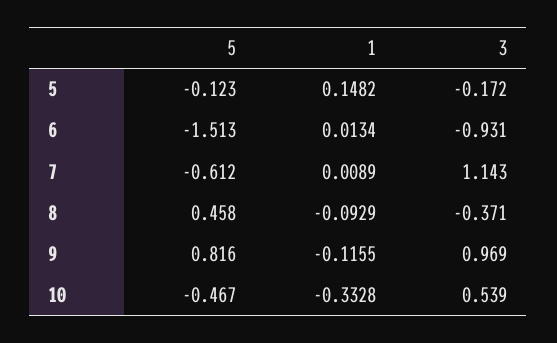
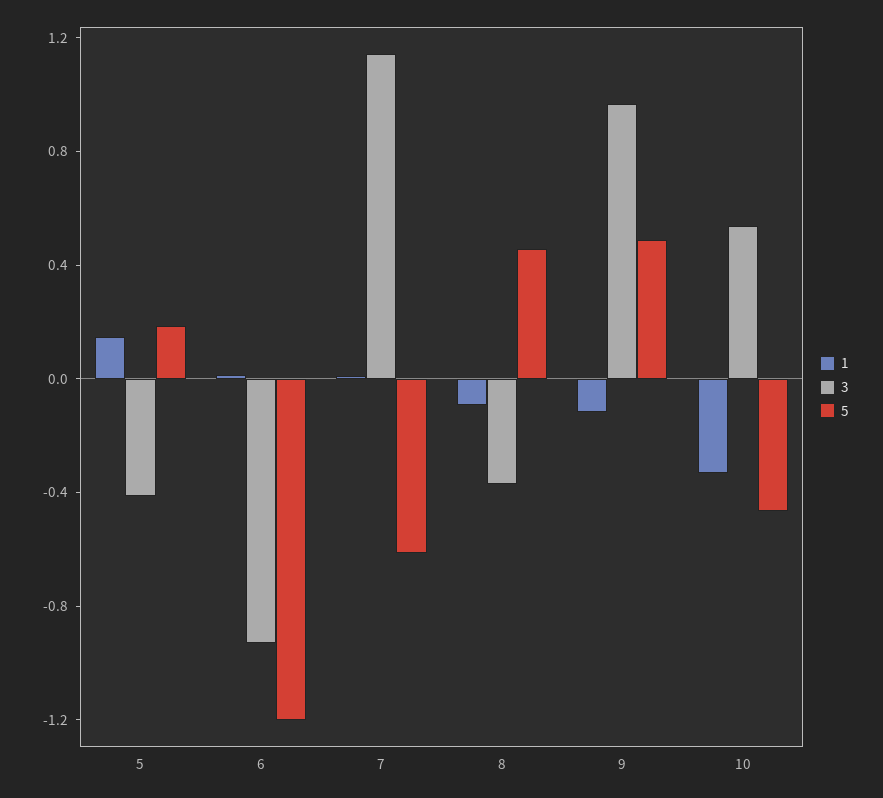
5, 5: -0.123 -> 0.2
3, 5: -0.172 -> -0.4
5, 6: -1.513 -> -1.2
5, 9: 0.816 -> 0.5

